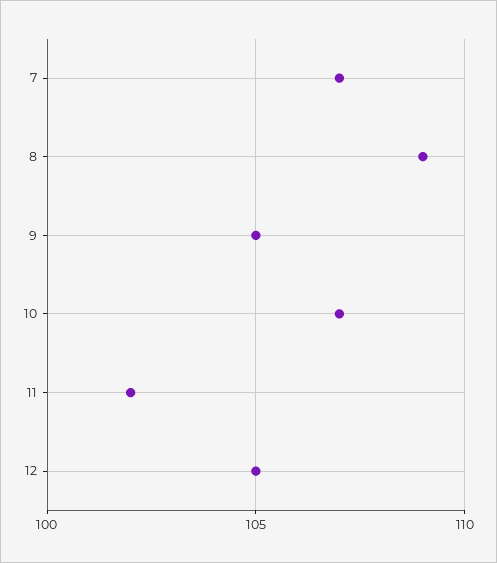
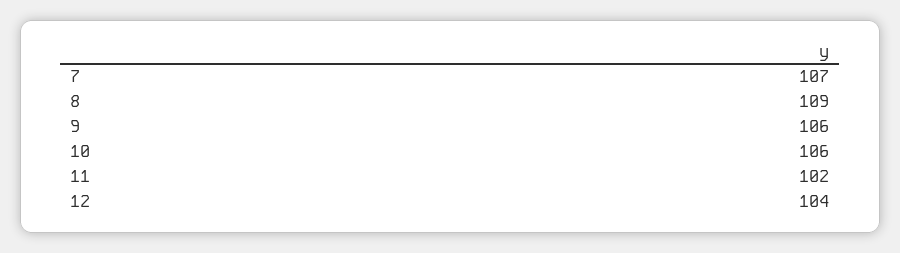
9: 105 -> 106
10: 107 -> 106
12: 105 -> 104

